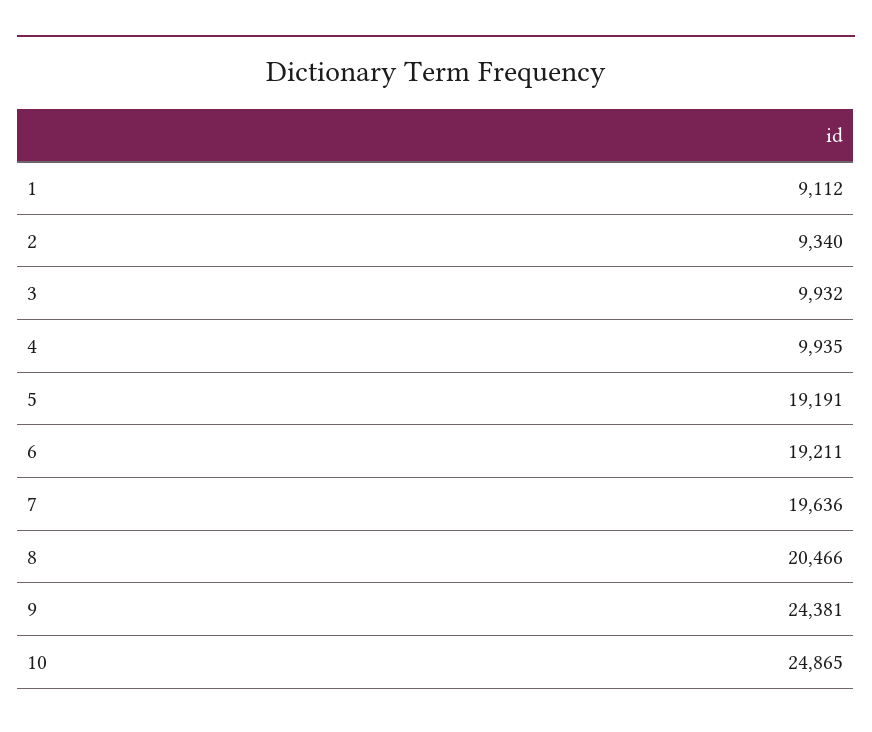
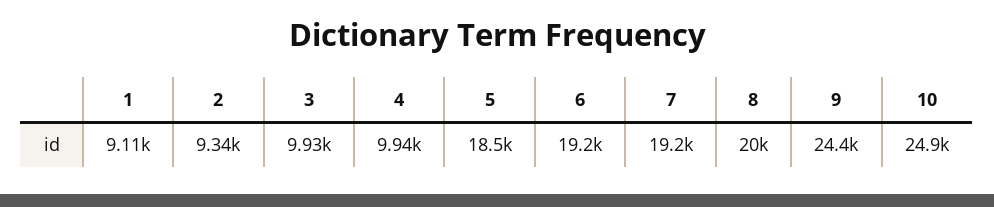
5: 19191 -> 18500
7: 19636 -> 19200
8: 20466 -> 20000

